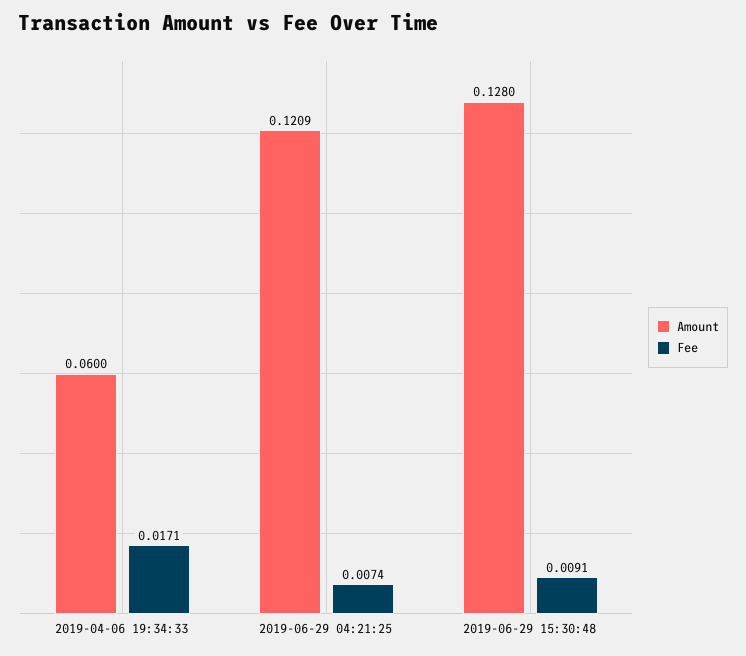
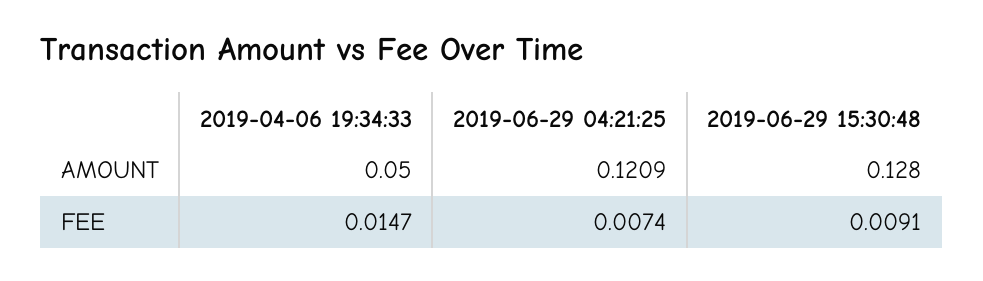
Amount, 2019-04-06 19:34:33: 0.06 -> 0.05
Fee, 2019-04-06 19:34:33: 0.0171 -> 0.0147

